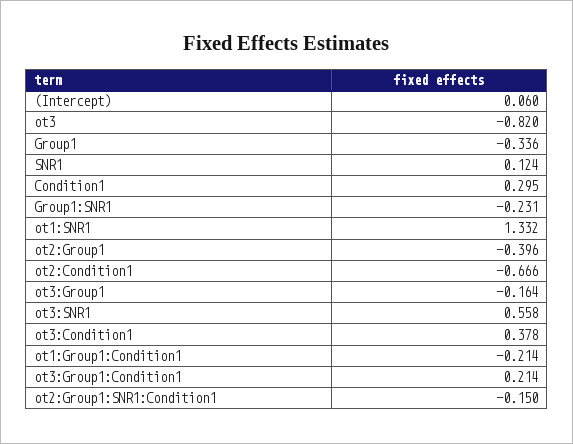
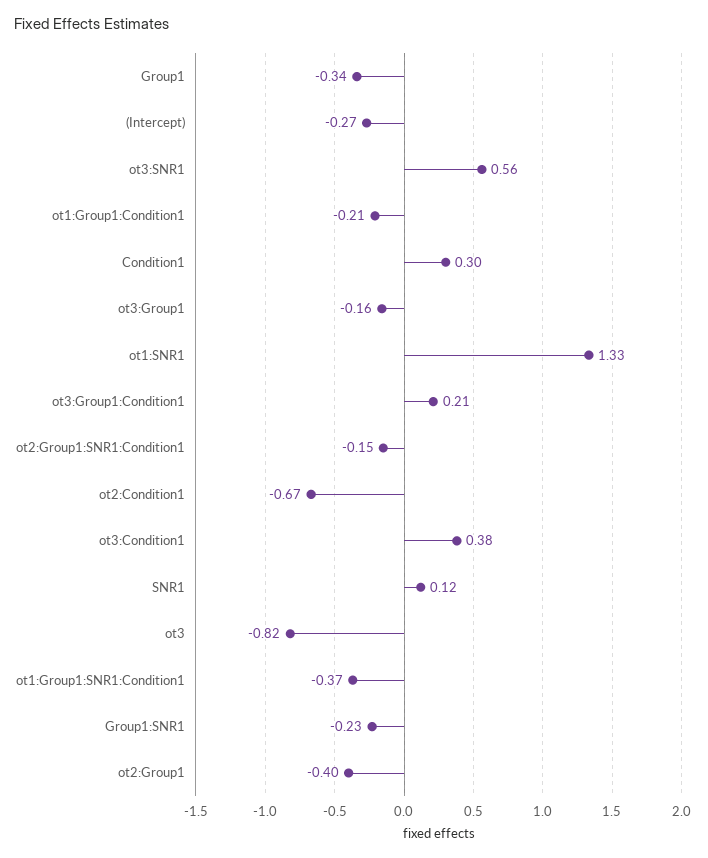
(Intercept): 0.06 -> -0.27
ot1:Group1:SNR1:Condition1: none -> -0.37

